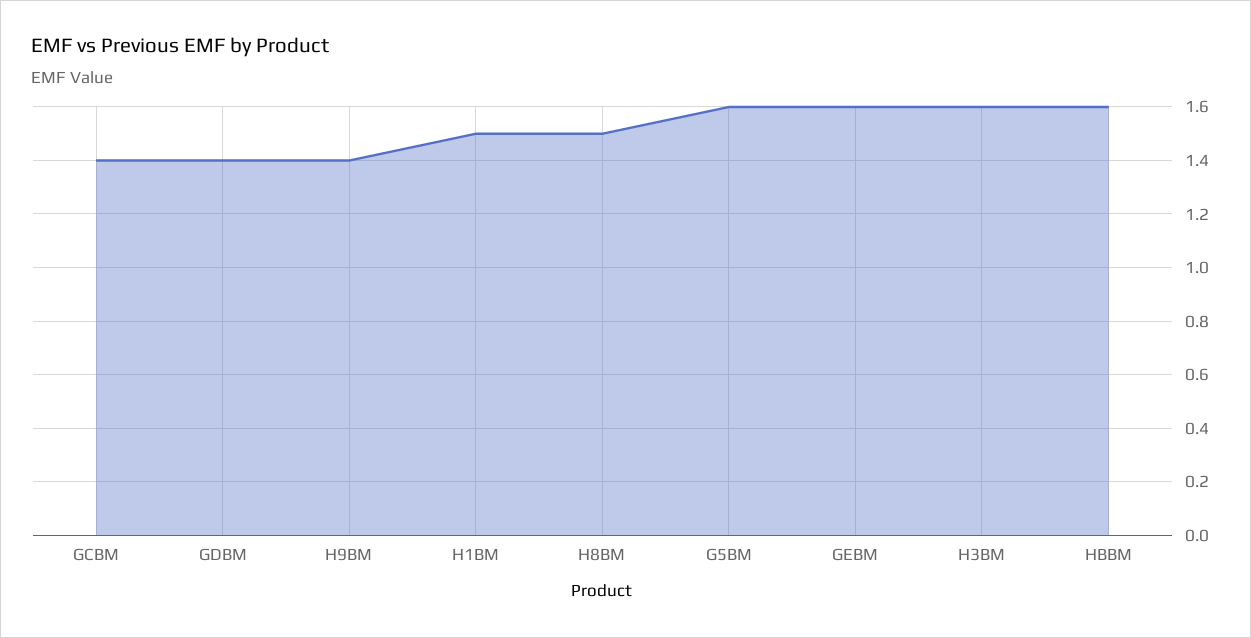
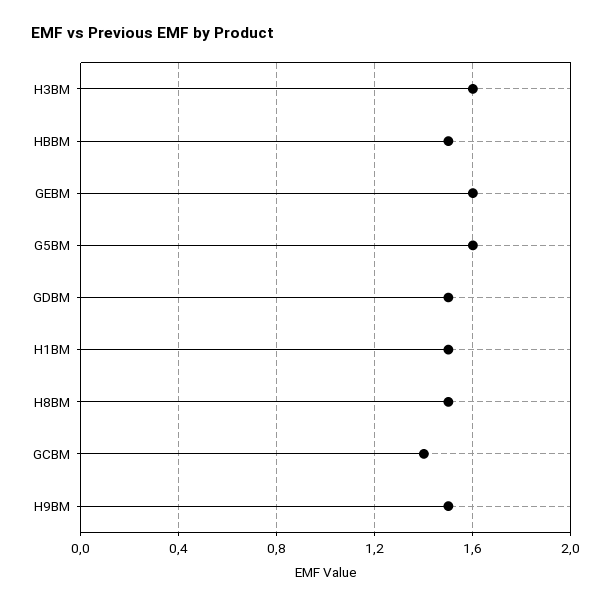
GDBM: 1.4 -> 1.5
H9BM: 1.4 -> 1.5
HBBM: 1.6 -> 1.5

